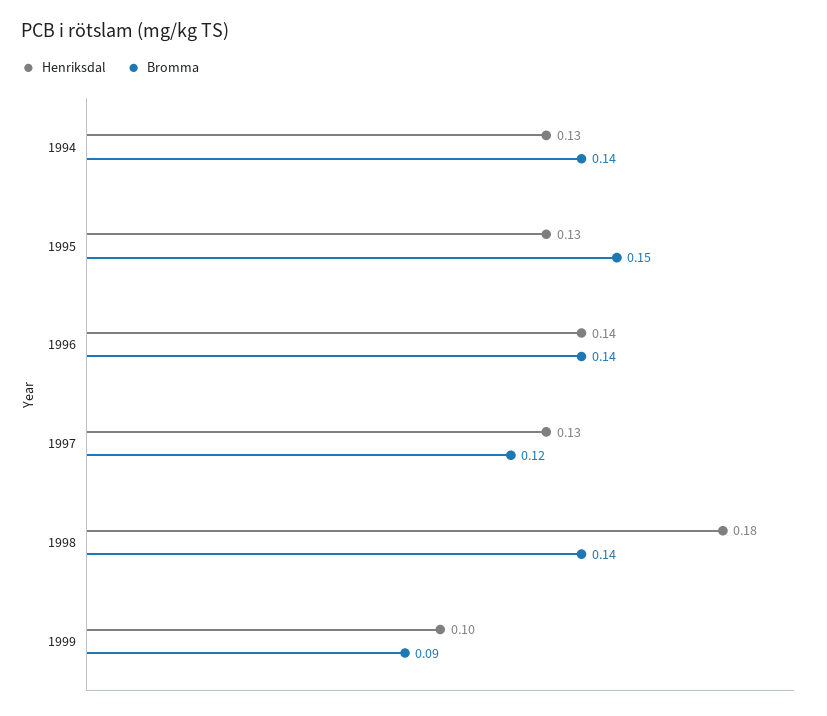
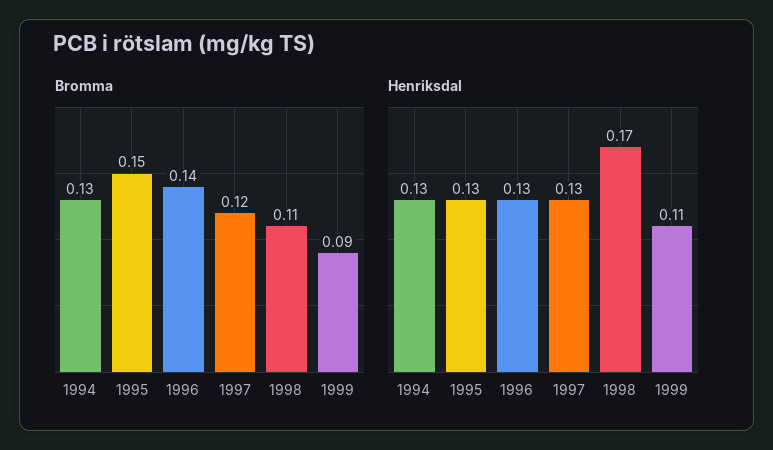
Bromma, 1994: 0.14 -> 0.13
Henriksdal, 1996: 0.14 -> 0.13
Henriksdal, 1998: 0.18 -> 0.17
Bromma, 1998: 0.14 -> 0.11
Henriksdal, 1999: 0.1 -> 0.11

